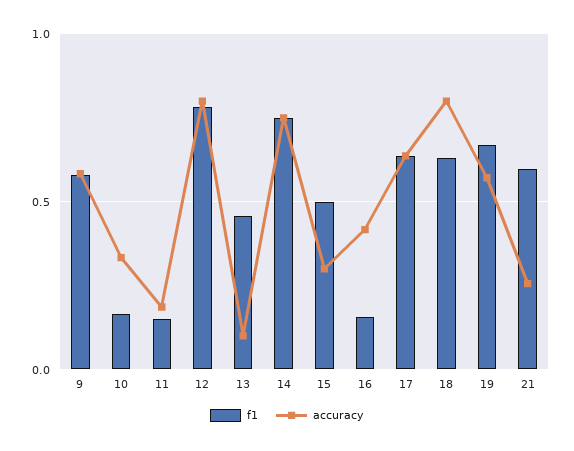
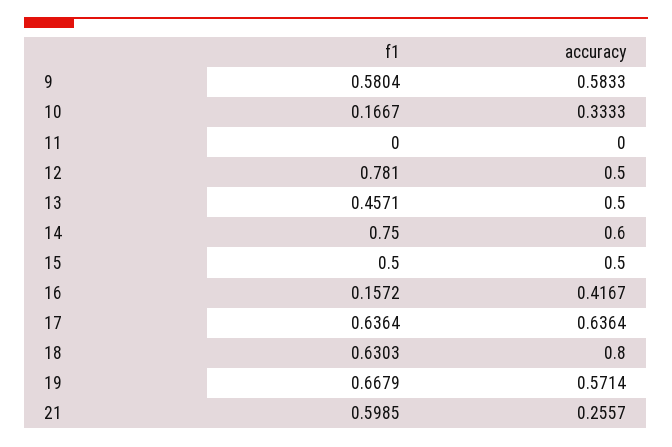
f1, 11: 0.15 -> 0
accuracy, 11: 0.2 -> 0
accuracy, 12: 0.8 -> 0.5
accuracy, 13: 0.1 -> 0.5
accuracy, 14: 0.75 -> 0.6
accuracy, 15: 0.3 -> 0.5

